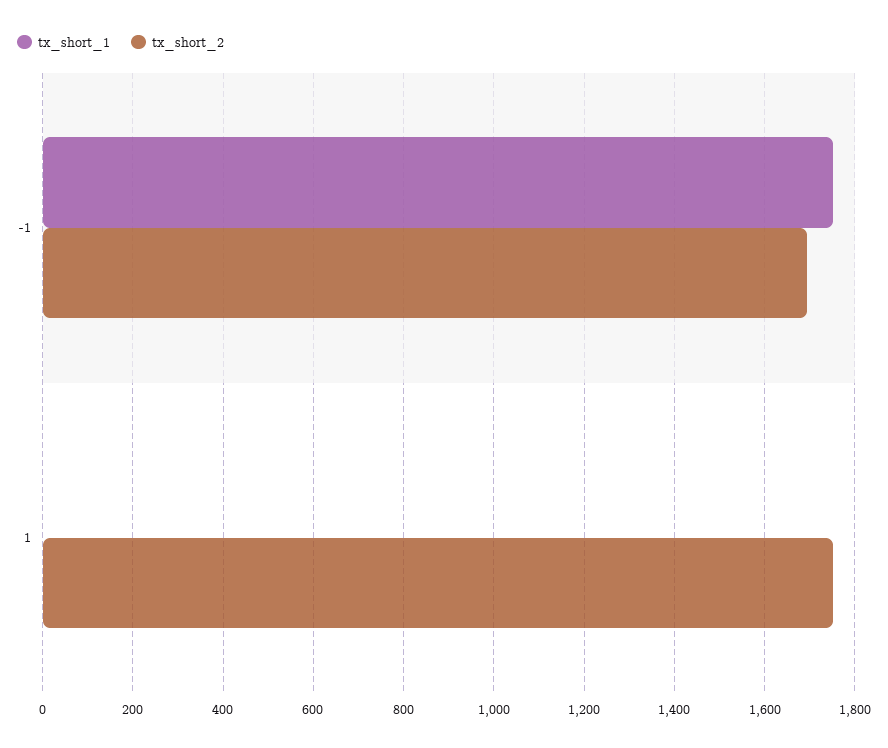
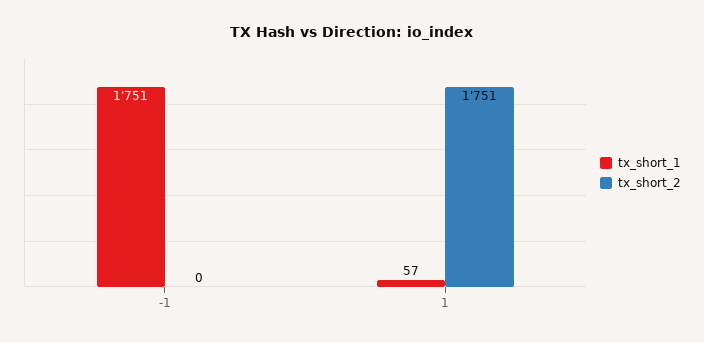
tx_short_2, -1: 1700 -> 0
tx_short_1, 1: 0 -> 57

